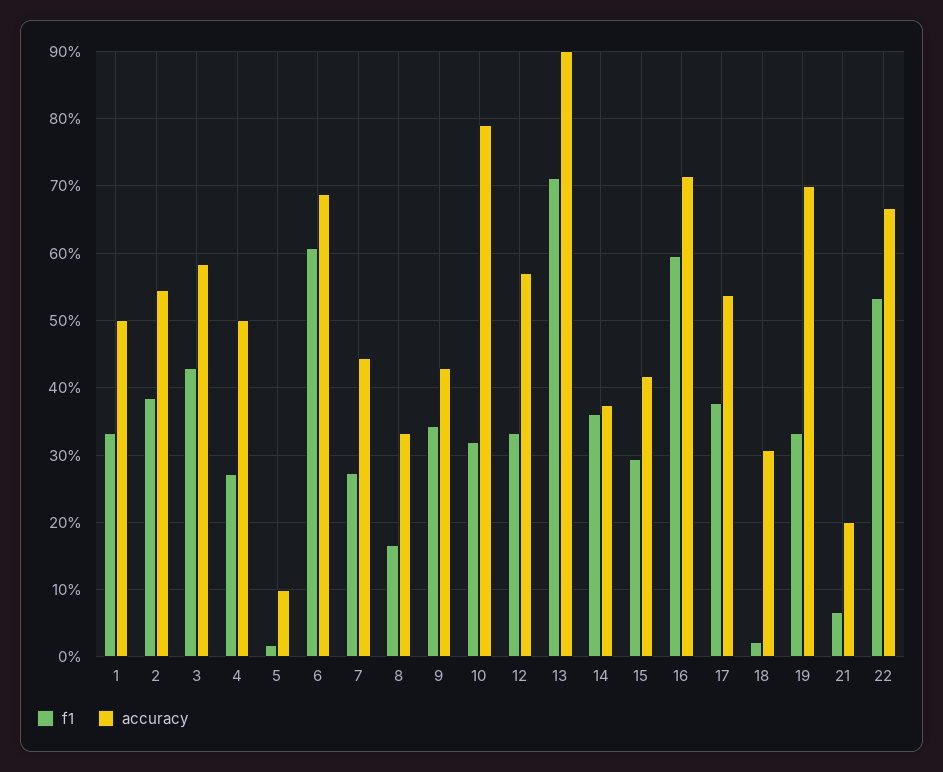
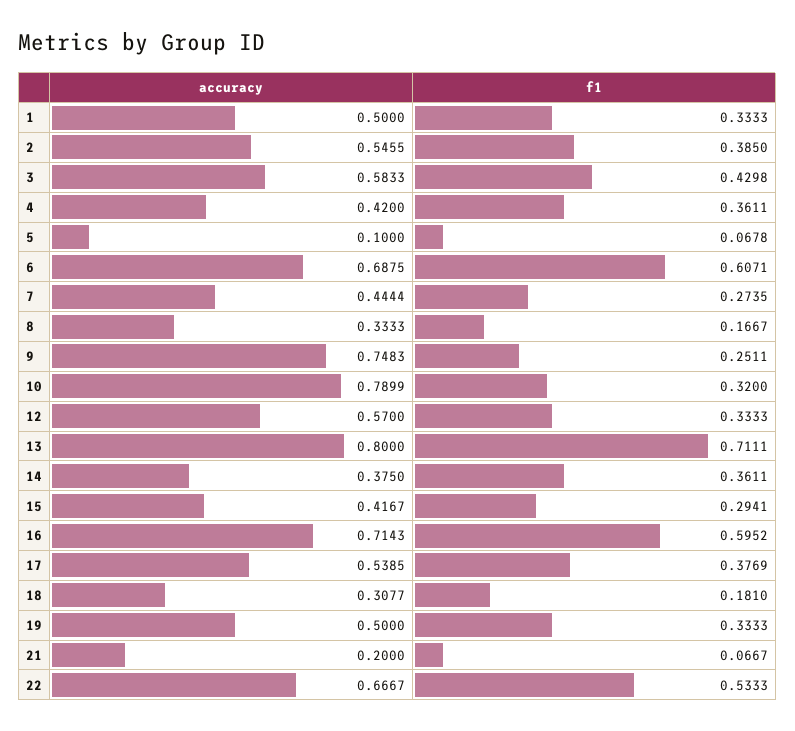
f1, 4: 0.27 -> 0.3611
accuracy, 4: 0.5 -> 0.42
f1, 5: 0.02 -> 0.0678
f1, 9: 0.34 -> 0.2511
accuracy, 9: 0.43 -> 0.7483
accuracy, 13: 0.9 -> 0.8
f1, 18: 0.02 -> 0.181
accuracy, 19: 0.7 -> 0.5

